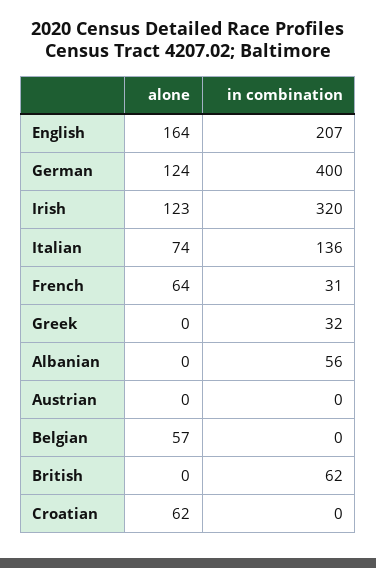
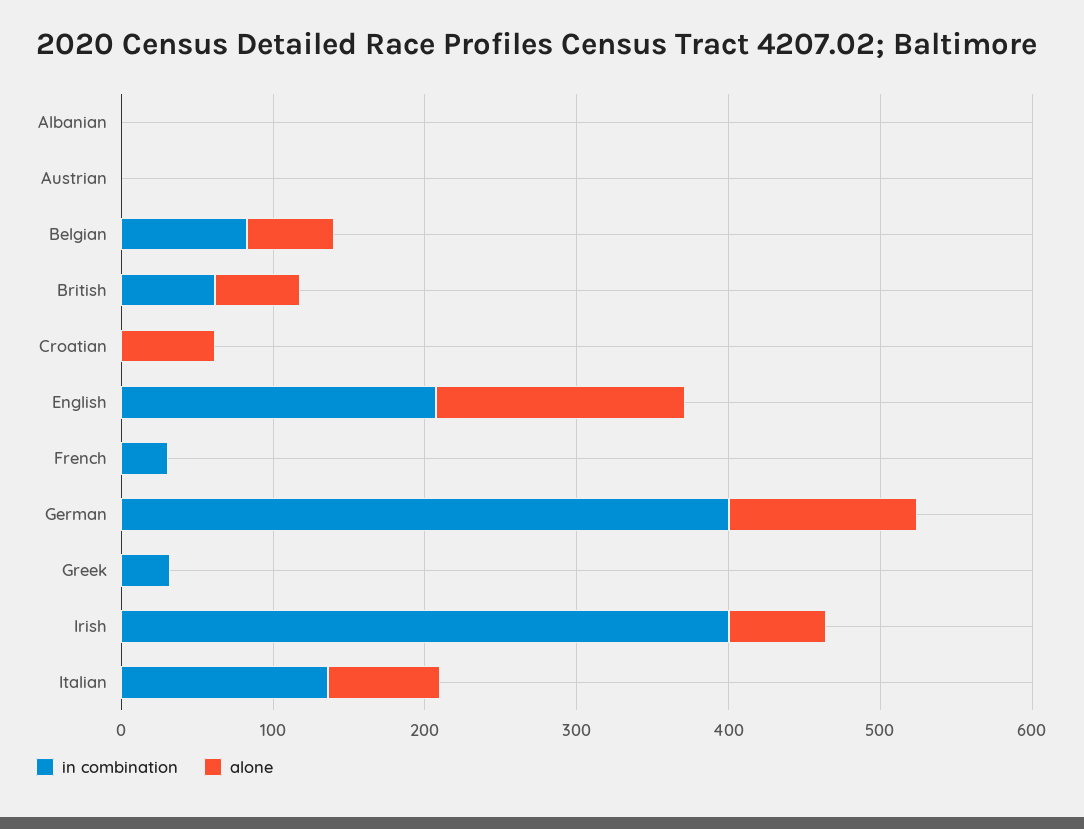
alone, Irish: 123 -> 60
in combination, Irish: 320 -> 400
alone, French: 64 -> 0
in combination, Albanian: 56 -> 0
in combination, Belgian: 0 -> 80
alone, British: 0 -> 60

